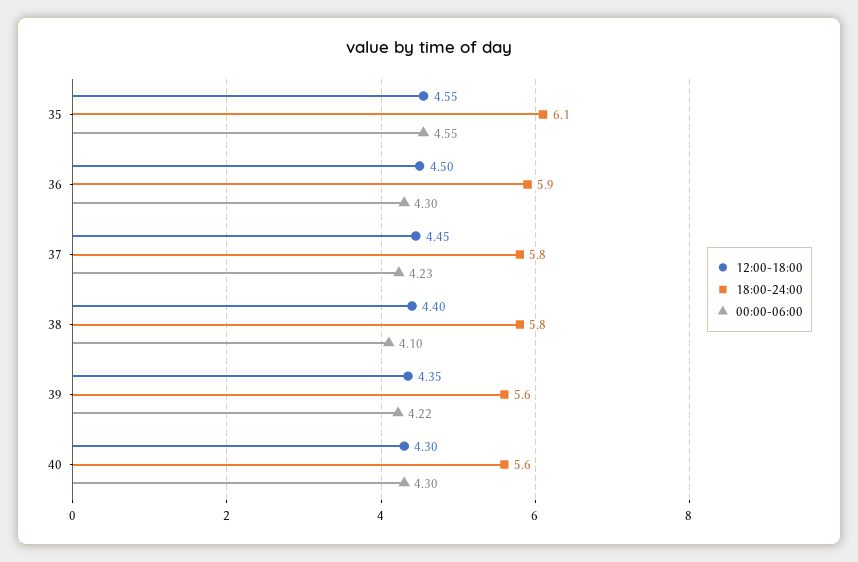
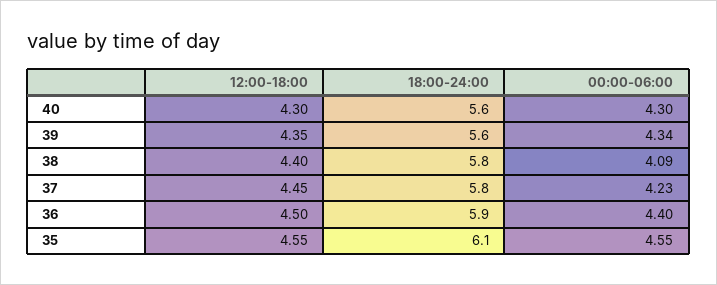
00:00-06:00, 36: 4.3 -> 4.4
00:00-06:00, 38: 4.1 -> 4.09
00:00-06:00, 39: 4.22 -> 4.34

